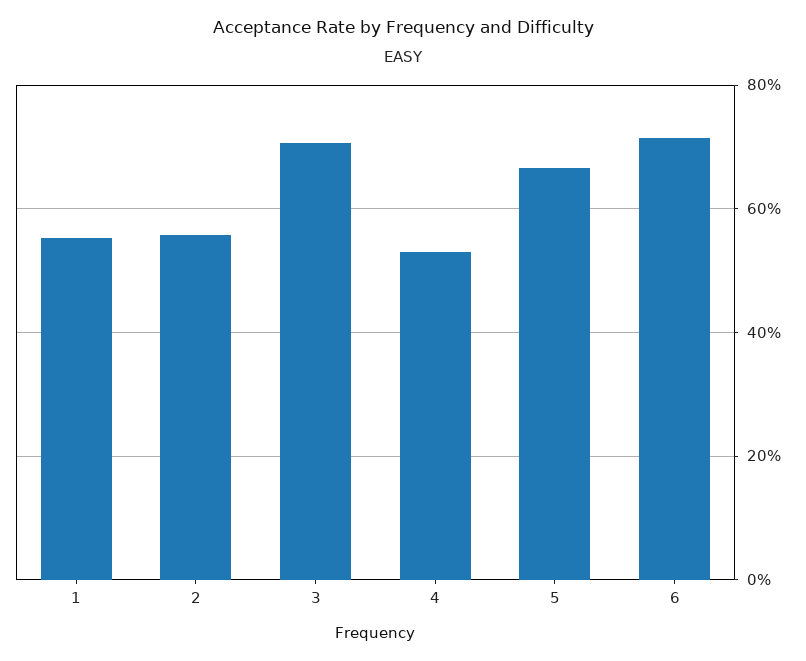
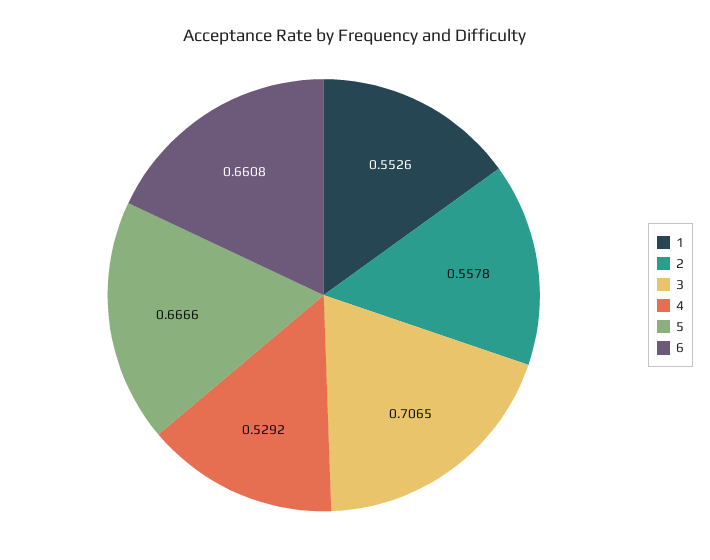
6: 0.72 -> 0.6608

